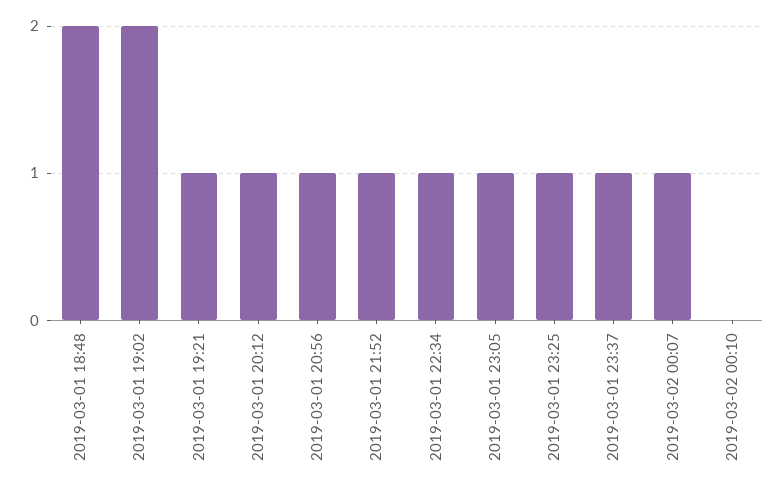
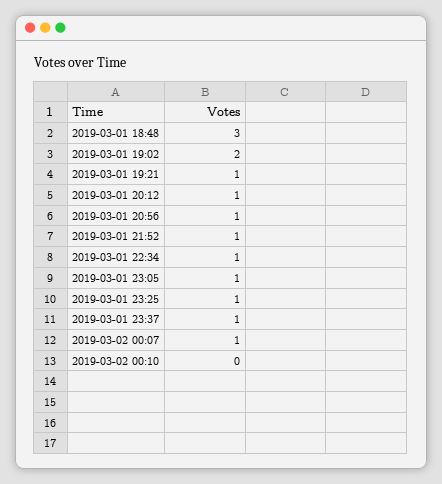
2019-03-01 18:48: 2 -> 3

